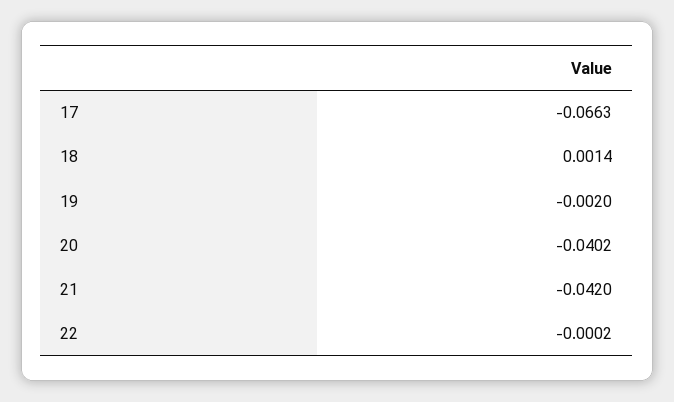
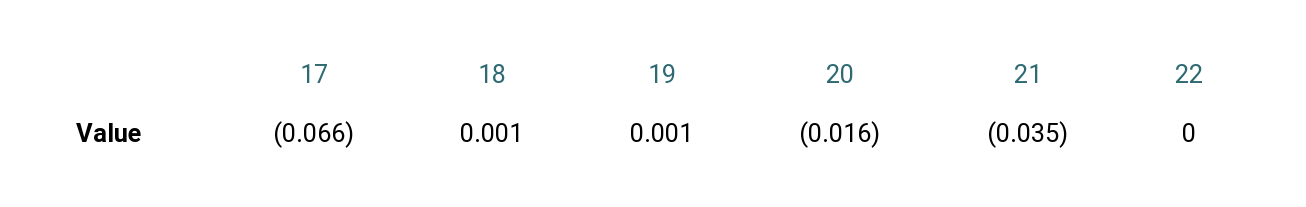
19: -0.002 -> 0.001
20: -0.0402 -> -0.016
21: -0.042 -> -0.035

